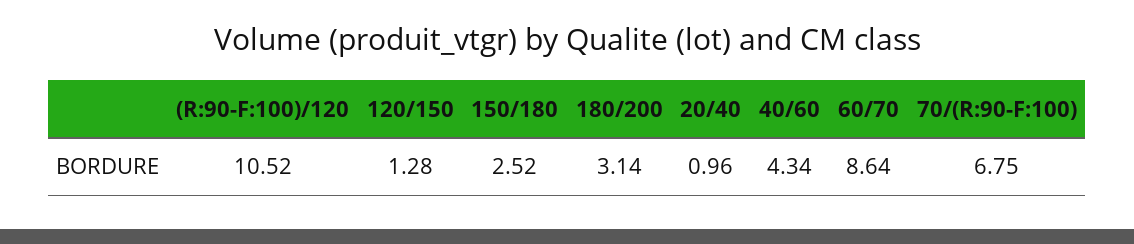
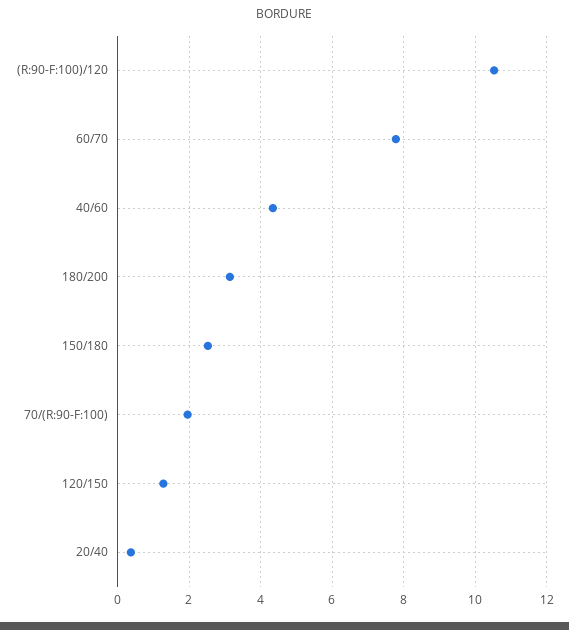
20/40: 0.96 -> 0.4
60/70: 8.64 -> 7.8
70/(R:90-F:100): 6.75 -> 2

